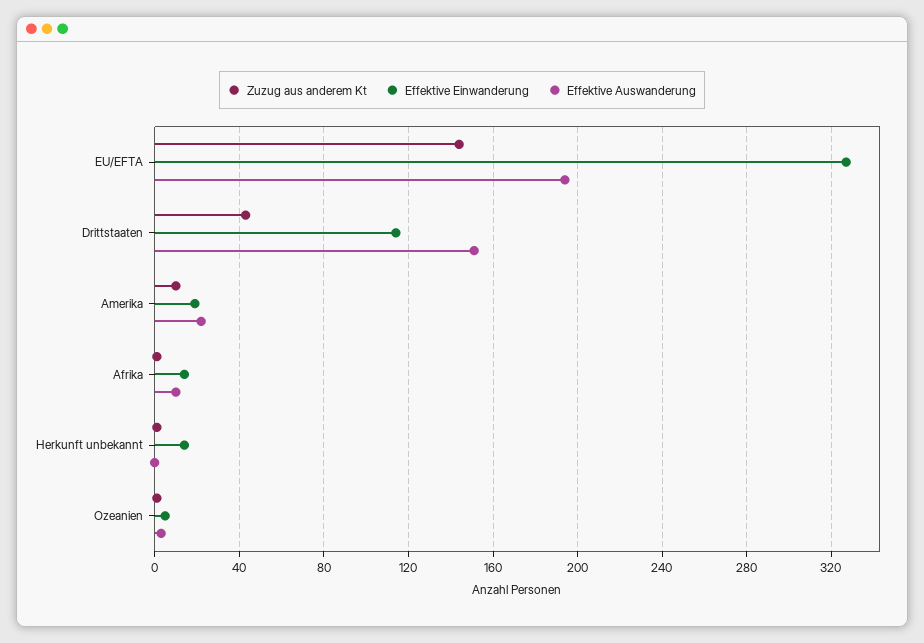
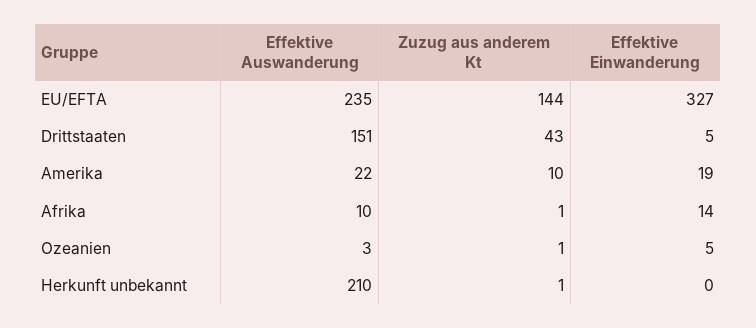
Effektive Auswanderung, EU/EFTA: 195 -> 235
Effektive Einwanderung, Drittstaaten: 115 -> 5
Effektive Einwanderung, Herkunft unbekannt: 15 -> 0
Effektive Auswanderung, Herkunft unbekannt: 0 -> 210

